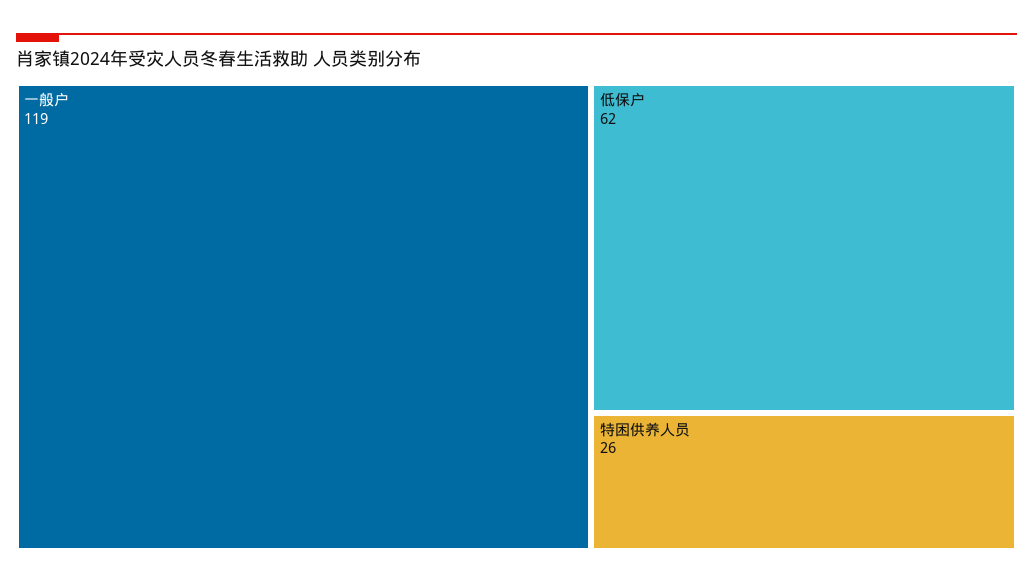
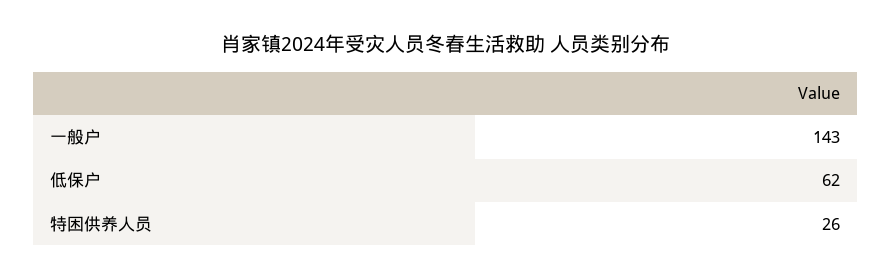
一般户: 119 -> 143

